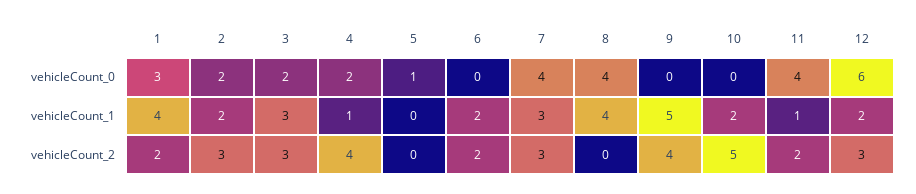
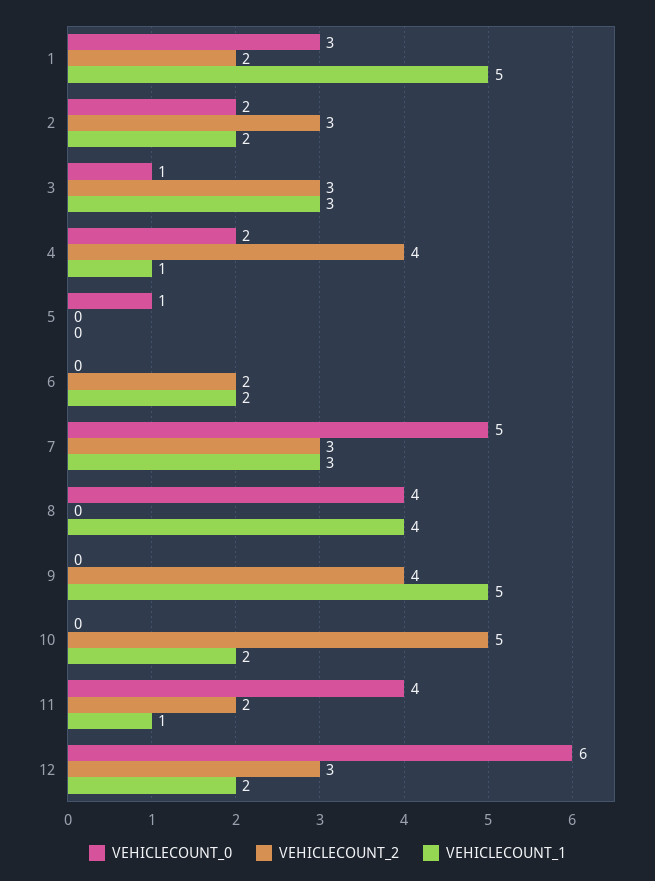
vehicleCount_0, 3: 2 -> 1
vehicleCount_0, 7: 4 -> 5
vehicleCount_1, 1: 4 -> 5

